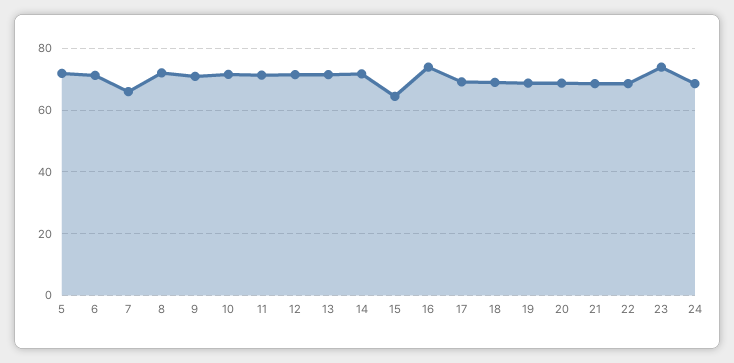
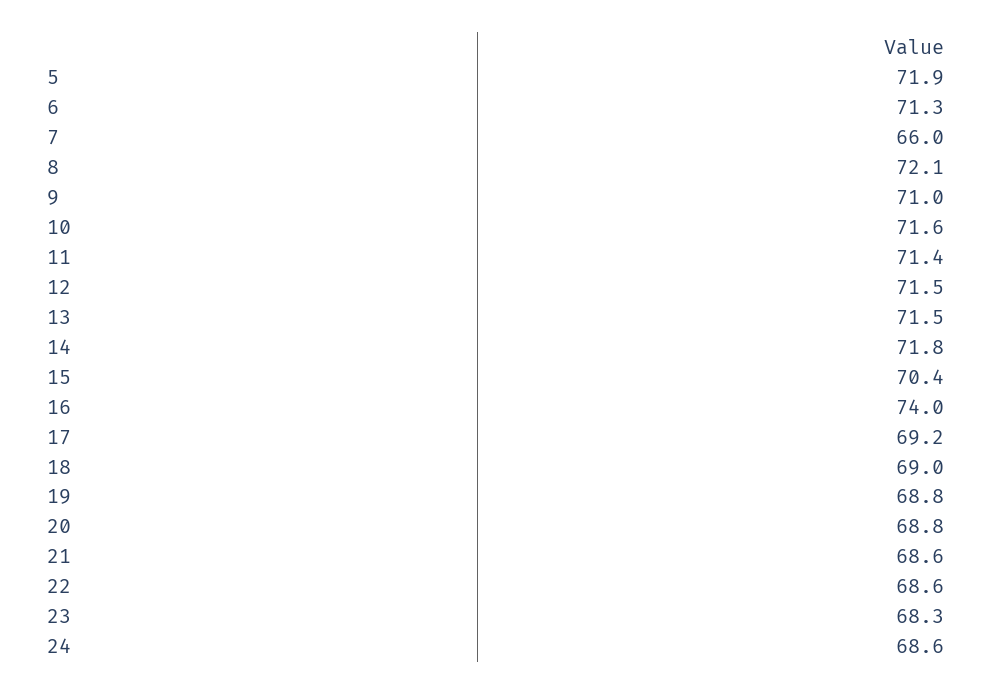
15: 64 -> 70.4
23: 74 -> 68.3

